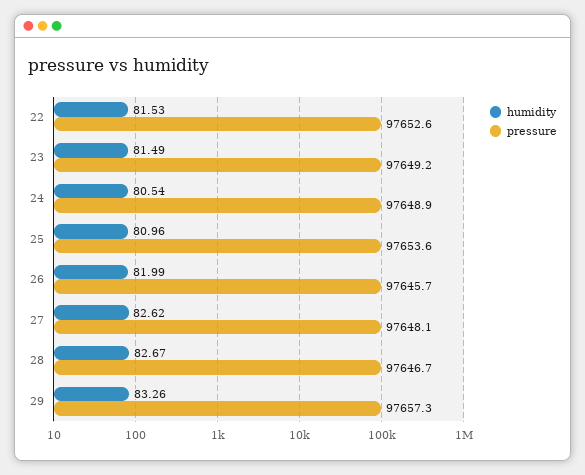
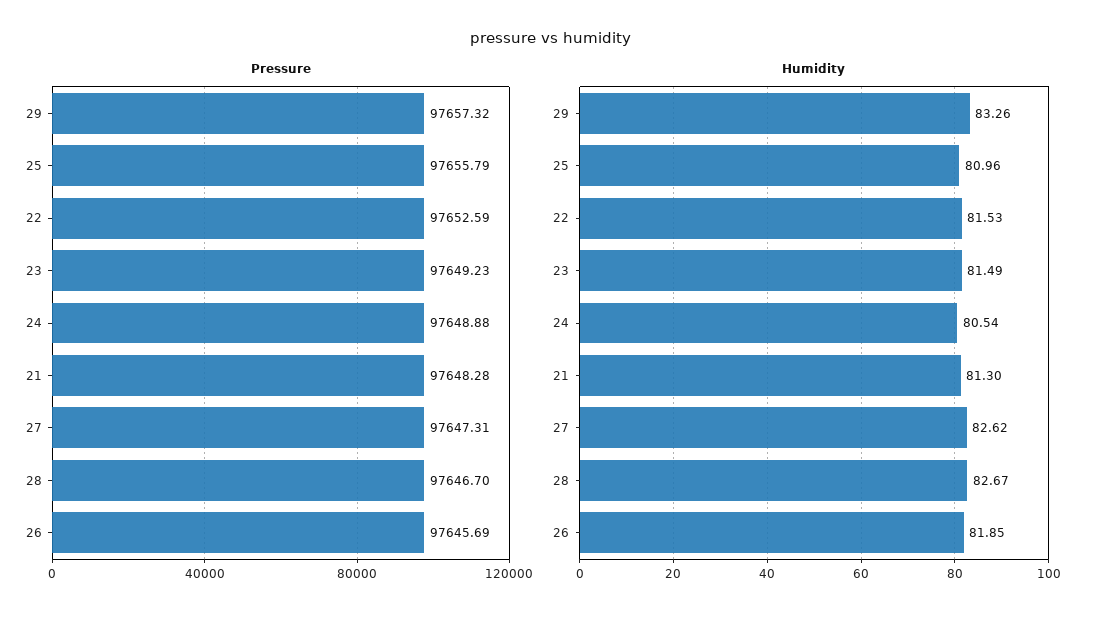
pressure, 25: 97653.6 -> 97655.79
humidity, 26: 81.99 -> 81.85
pressure, 27: 97648.1 -> 97647.31
pressure, 21: none -> 97648.28
humidity, 21: none -> 81.3

